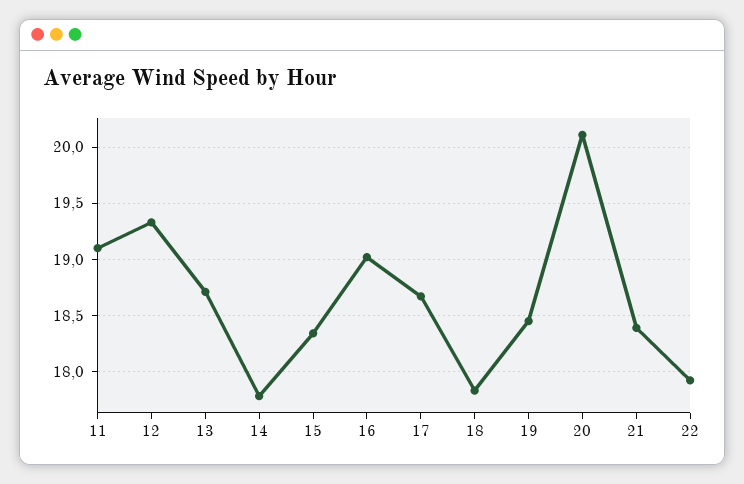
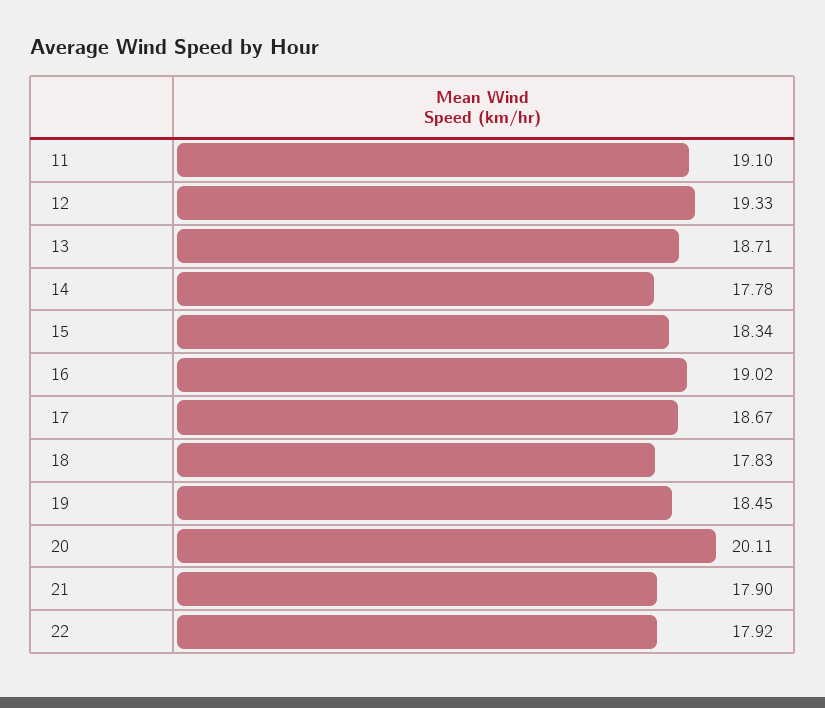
21: 18.4 -> 17.9

